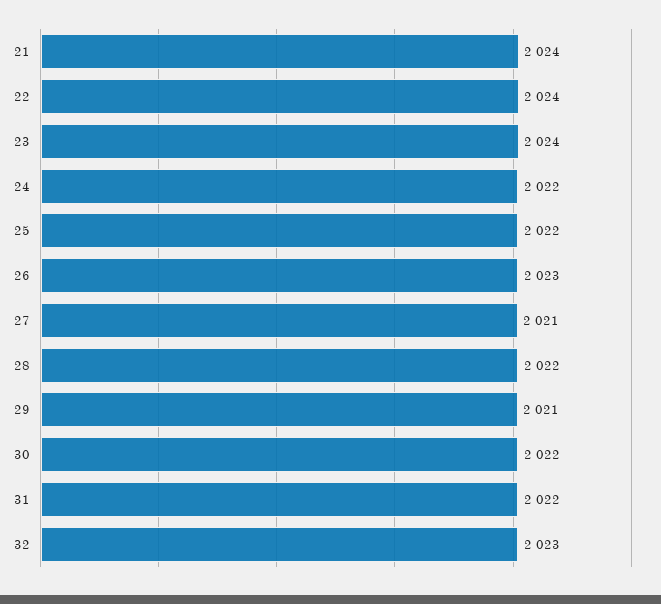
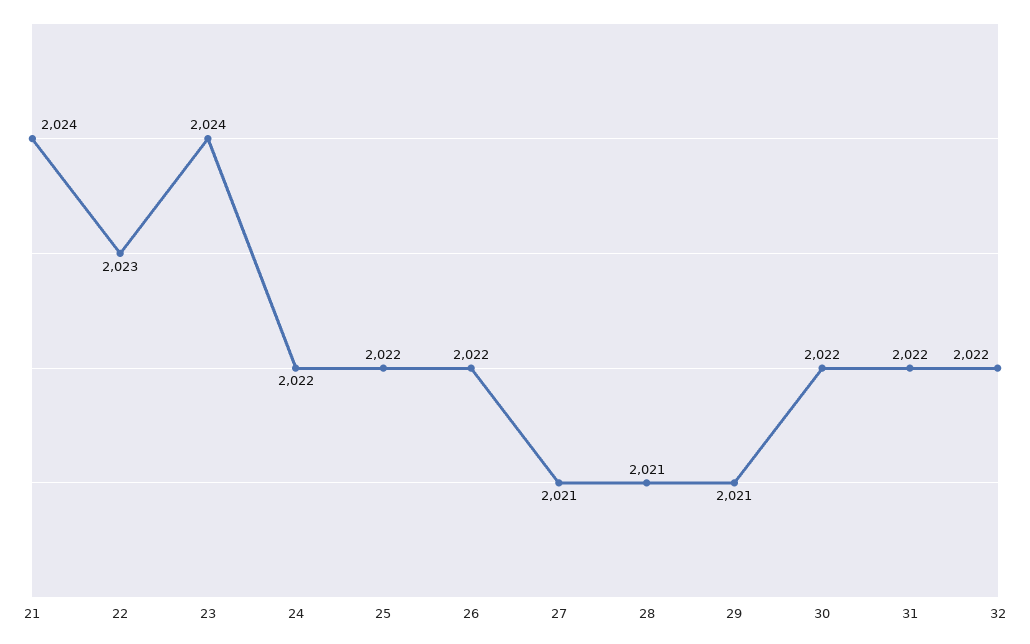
22: 2024 -> 2023
26: 2023 -> 2022
28: 2022 -> 2021
32: 2023 -> 2022

